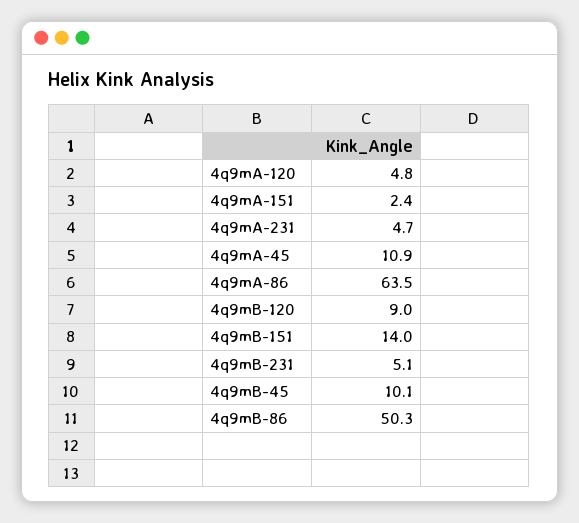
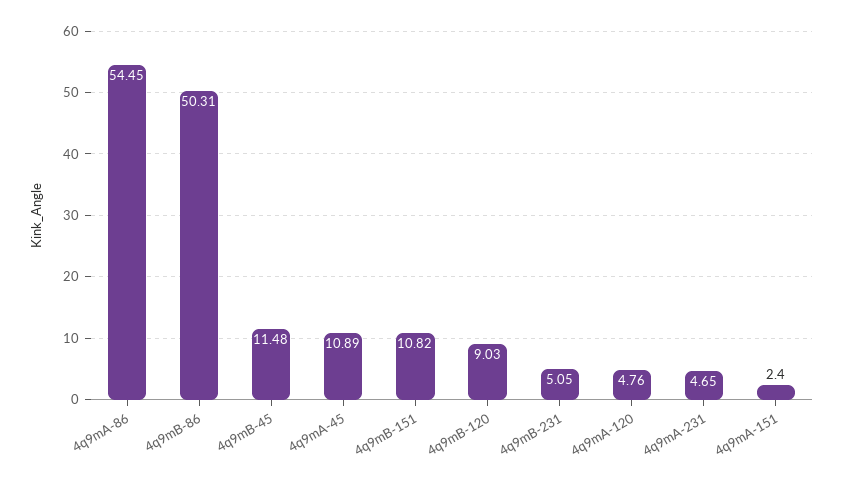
4q9mA-86: 63.5 -> 54.45
4q9mB-151: 14 -> 10.82
4q9mB-45: 10.1 -> 11.48

